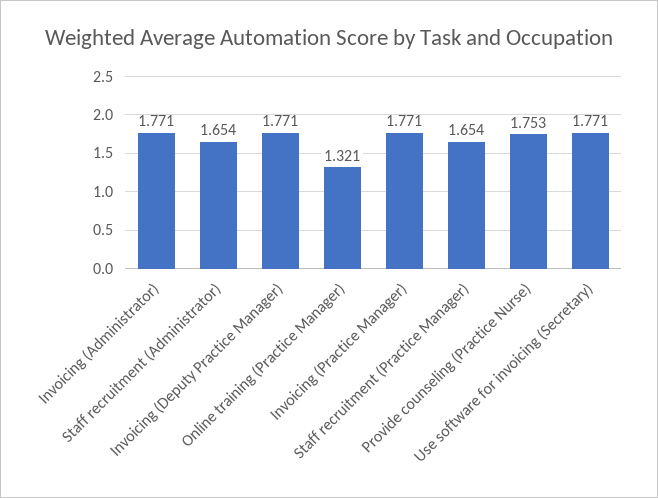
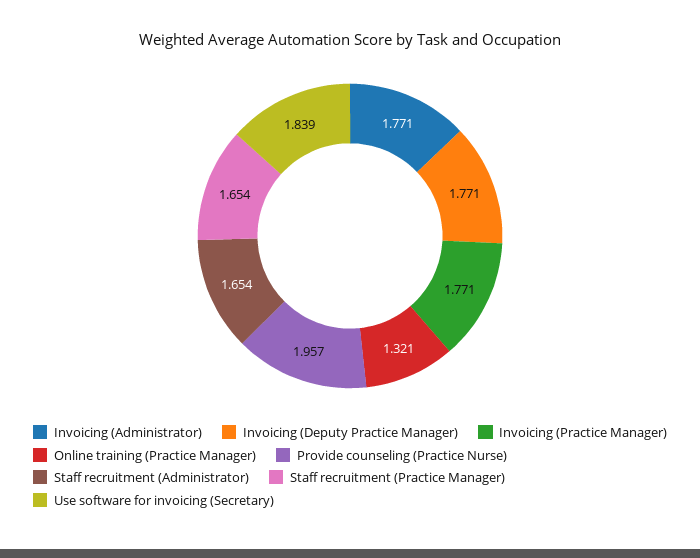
Provide counseling (Practice Nurse): 1.753 -> 1.957
Use software for invoicing (Secretary): 1.771 -> 1.839

